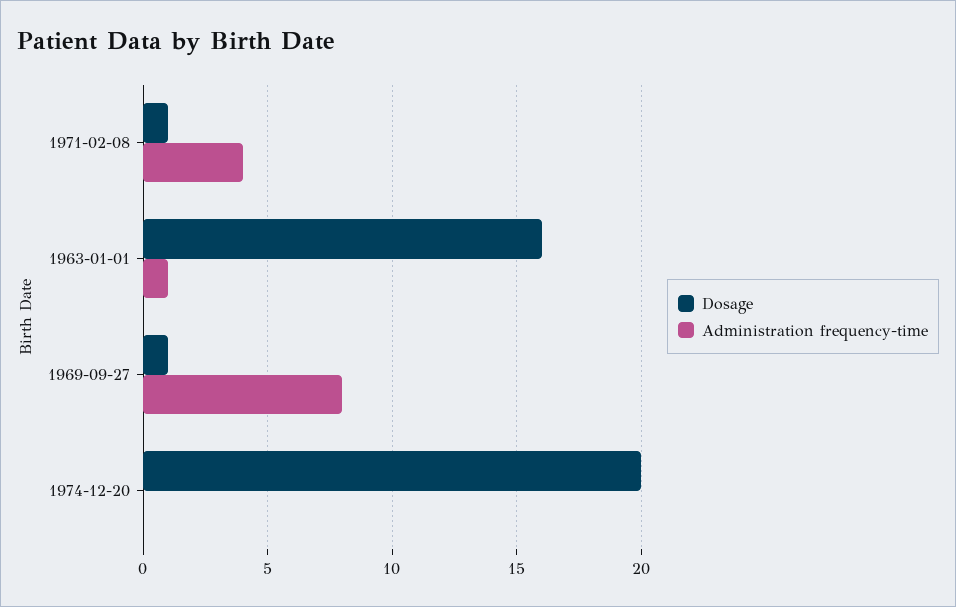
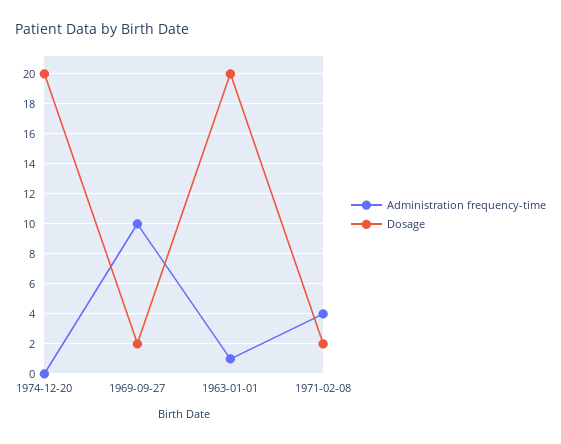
Dosage, 1971-02-08: 1 -> 2
Dosage, 1963-01-01: 16 -> 20
Dosage, 1969-09-27: 1 -> 2
Administration frequency-time, 1969-09-27: 8 -> 10

